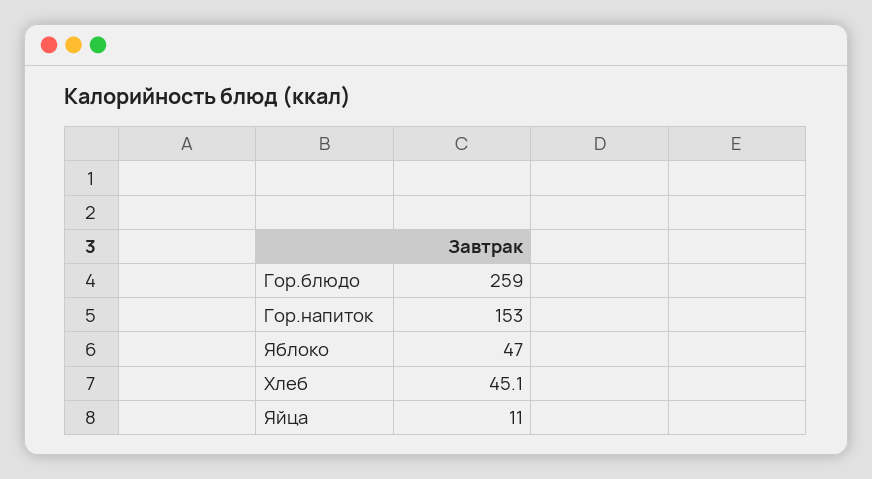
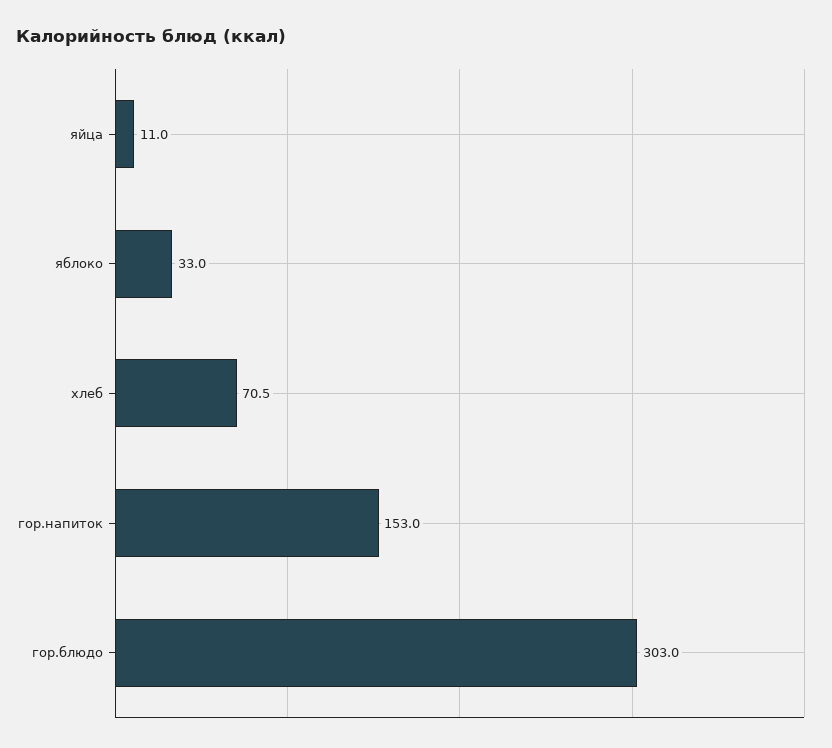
Гор.блюдо: 259 -> 303
Яблоко: 47 -> 33
Хлеб: 45.1 -> 70.5

